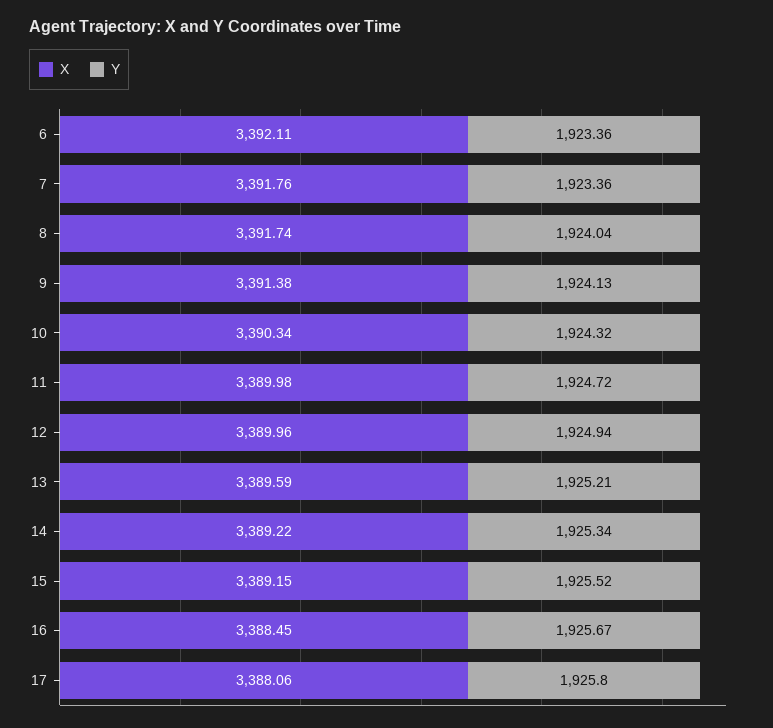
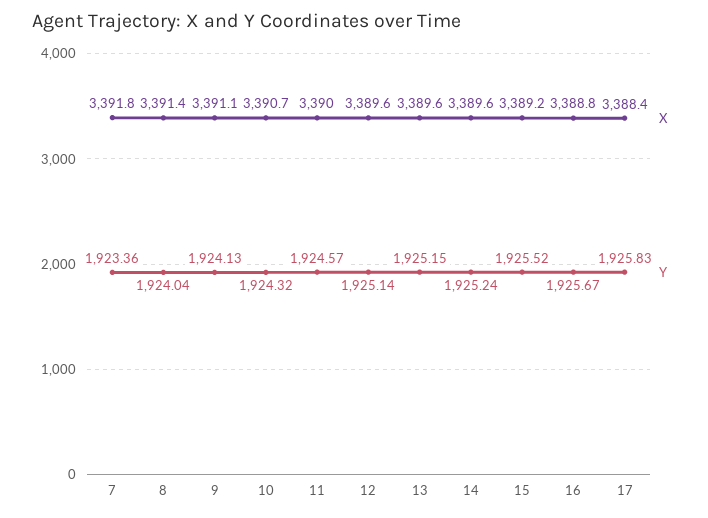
X, 6: 3392.11 -> none
Y, 6: 1923.36 -> none
X, 8: 3391.74 -> 3391.4
X, 9: 3391.38 -> 3391.1
X, 10: 3390.34 -> 3390.7
Y, 11: 1924.72 -> 1924.57
X, 12: 3389.96 -> 3389.6
Y, 12: 1924.94 -> 1925.14
Y, 13: 1925.21 -> 1925.15
X, 14: 3389.22 -> 3389.6
Y, 14: 1925.34 -> 1925.24
X, 16: 3388.45 -> 3388.8
X, 17: 3388.06 -> 3388.4
Y, 17: 1925.8 -> 1925.83

